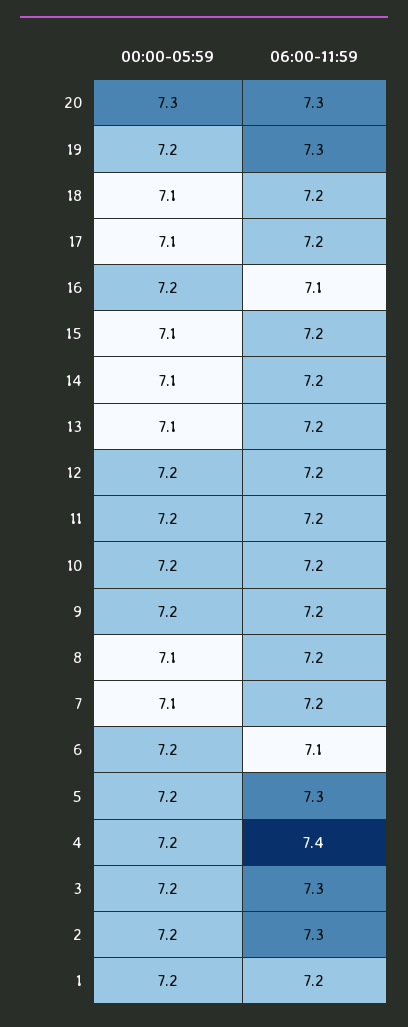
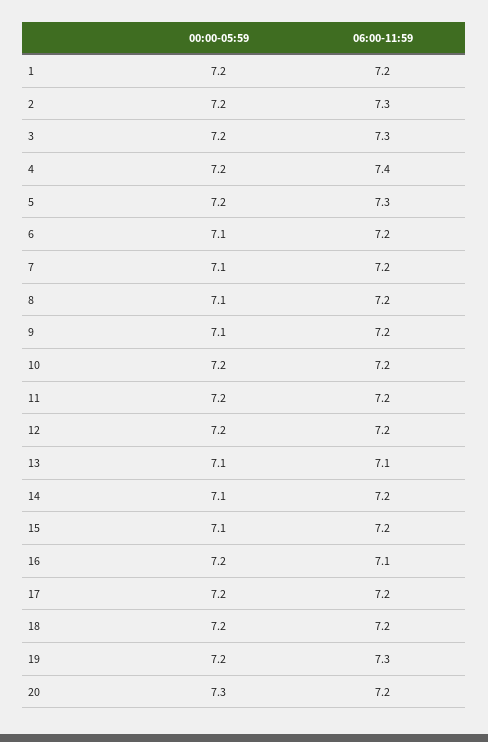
06:00-11:59, 20: 7.3 -> 7.2
00:00-05:59, 18: 7.1 -> 7.2
00:00-05:59, 17: 7.1 -> 7.2
06:00-11:59, 13: 7.2 -> 7.1
00:00-05:59, 9: 7.2 -> 7.1
00:00-05:59, 6: 7.2 -> 7.1
06:00-11:59, 6: 7.1 -> 7.2

